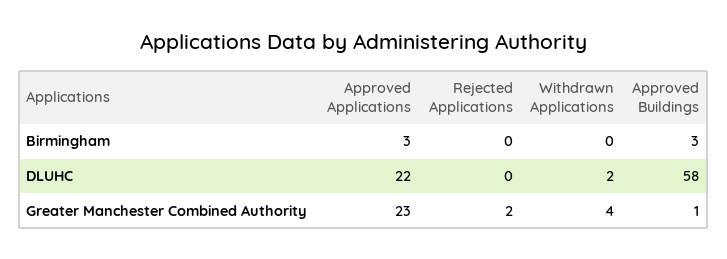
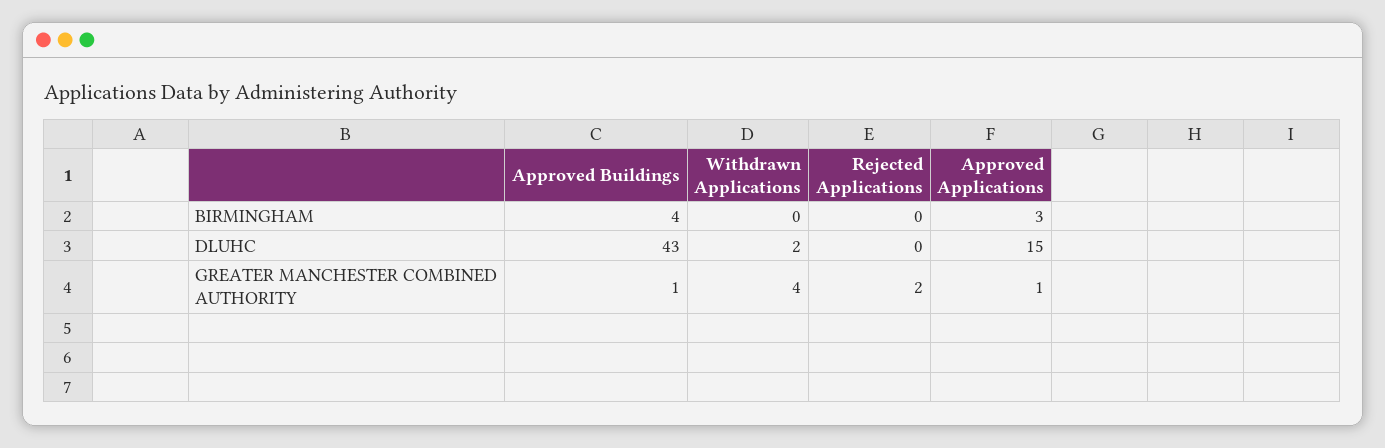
Approved Buildings, Birmingham: 3 -> 4
Approved Applications, DLUHC: 22 -> 15
Approved Buildings, DLUHC: 58 -> 43
Approved Applications, Greater Manchester Combined Authority: 23 -> 1

